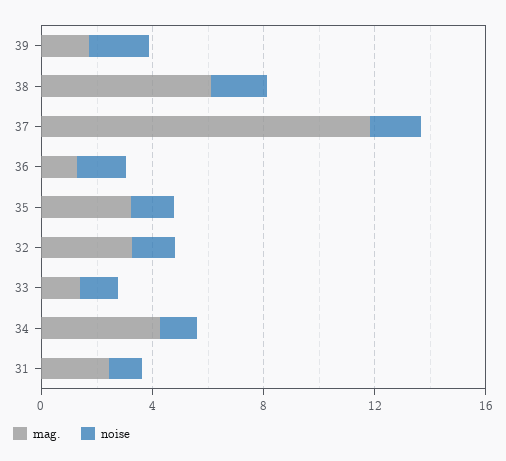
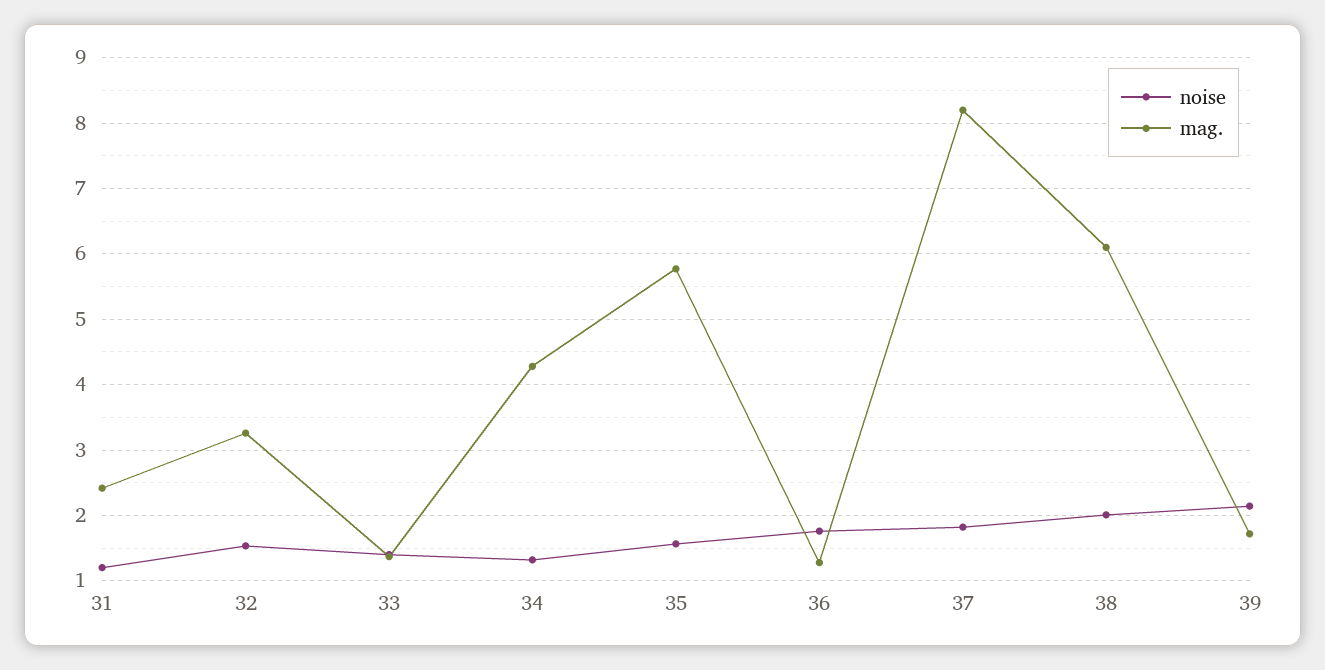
mag., 37: 12 -> 8.2
mag., 35: 3 -> 5.8

